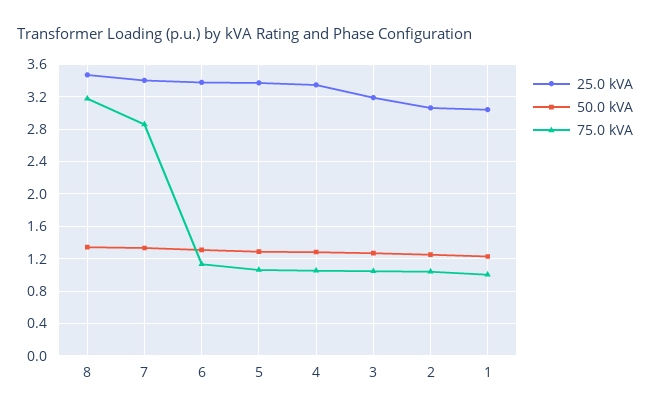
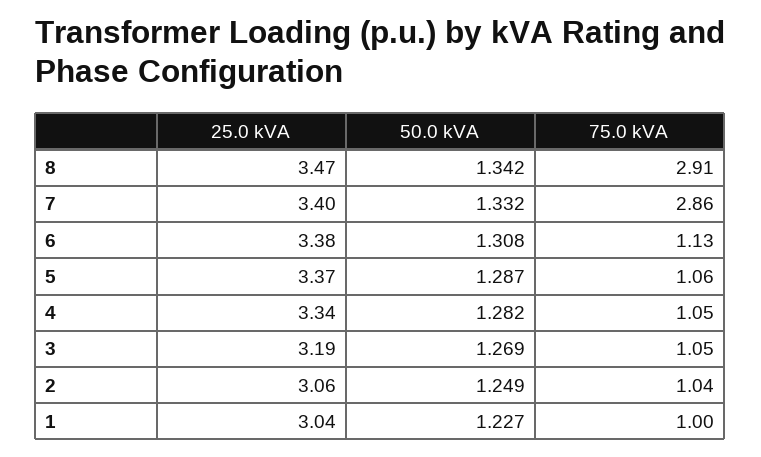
75.0 kVA, 8: 3.2 -> 2.91

